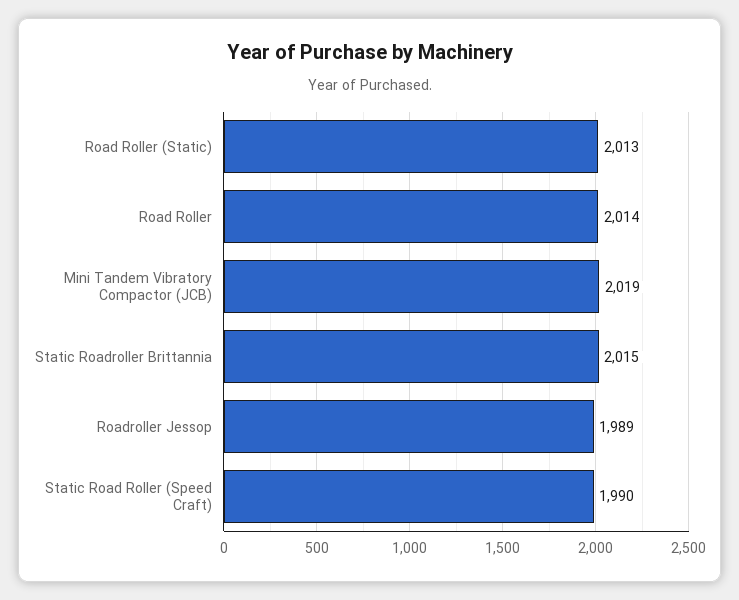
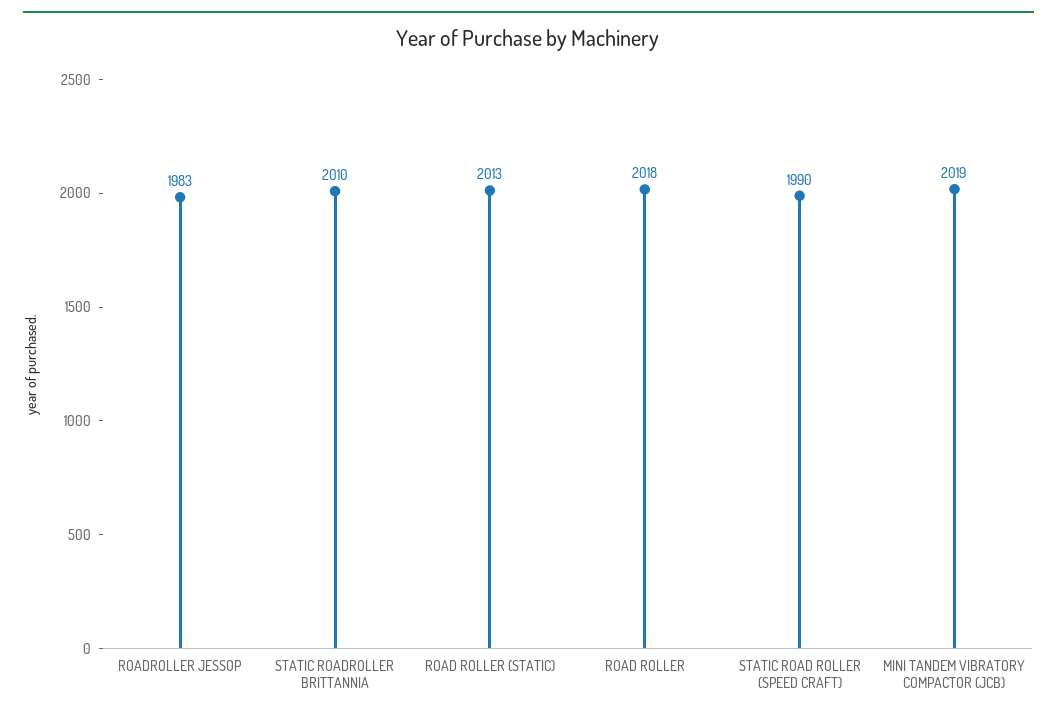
Road Roller: 2014 -> 2018
Static Roadroller Brittannia: 2015 -> 2010
Roadroller Jessop: 1989 -> 1983

